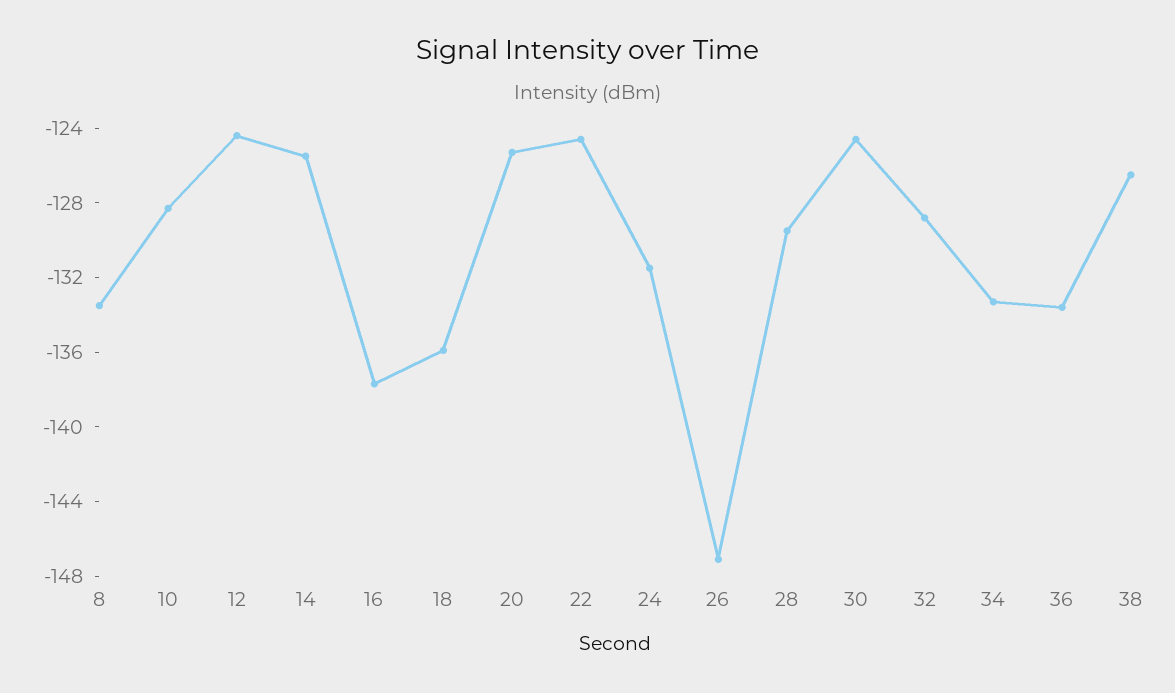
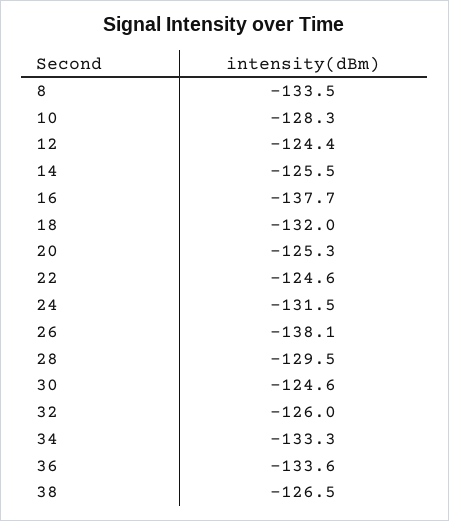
18: -136 -> -132
26: -147 -> -138.1
32: -129 -> -126

